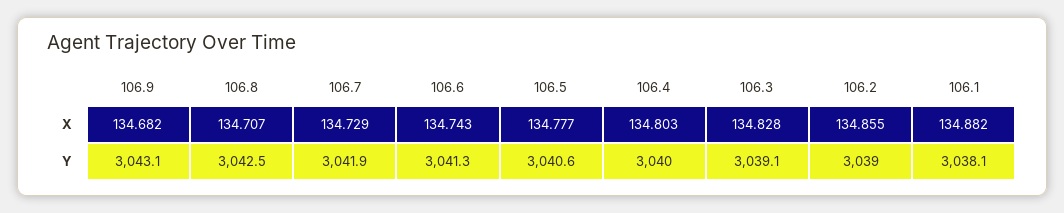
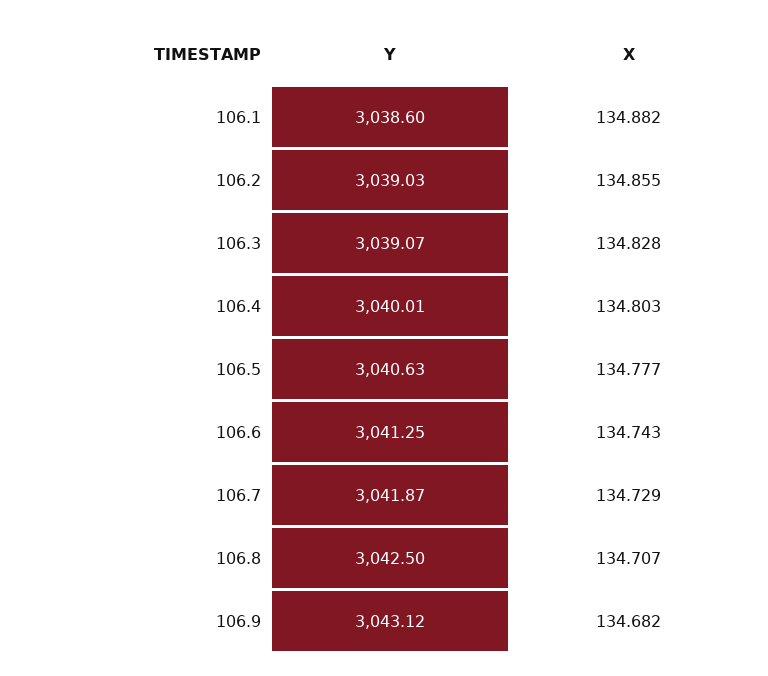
106.1, Y: 3038.1 -> 3038.6

